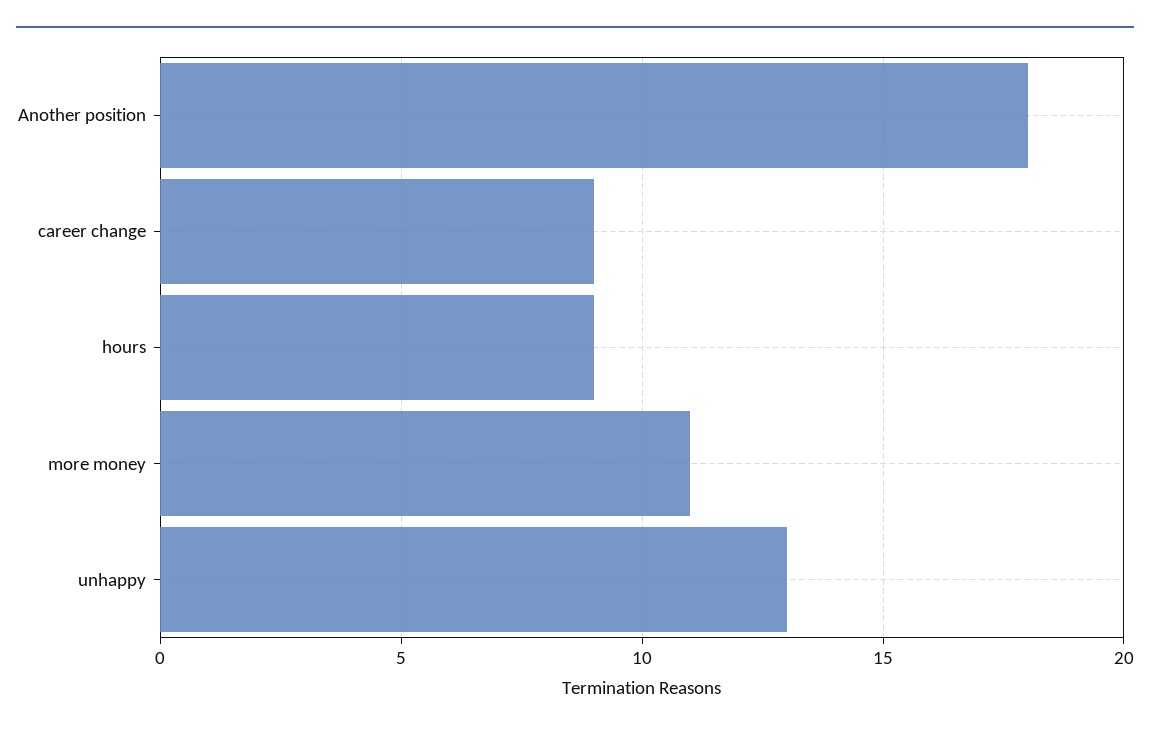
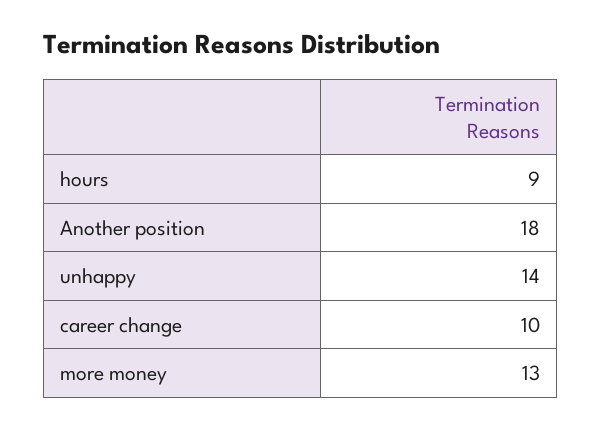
career change: 9 -> 10
more money: 11 -> 13
unhappy: 13 -> 14

